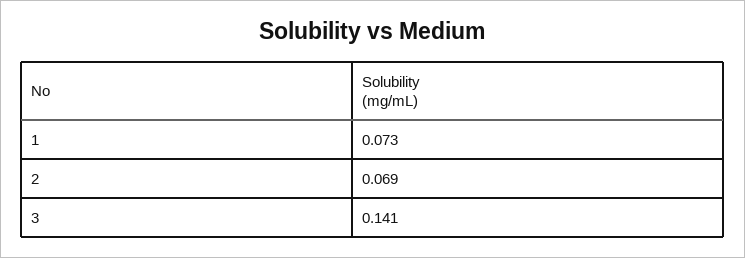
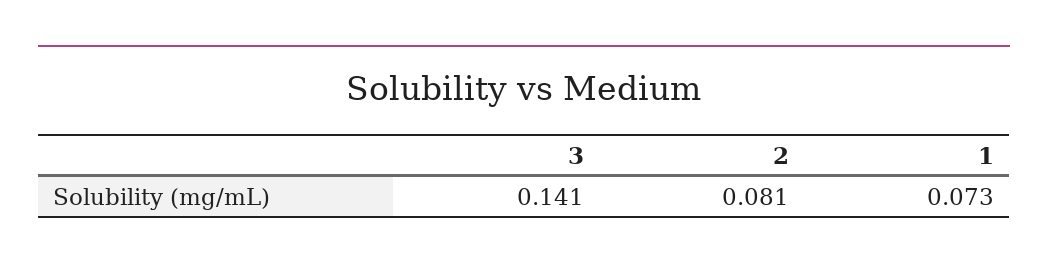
2: 0.069 -> 0.081

